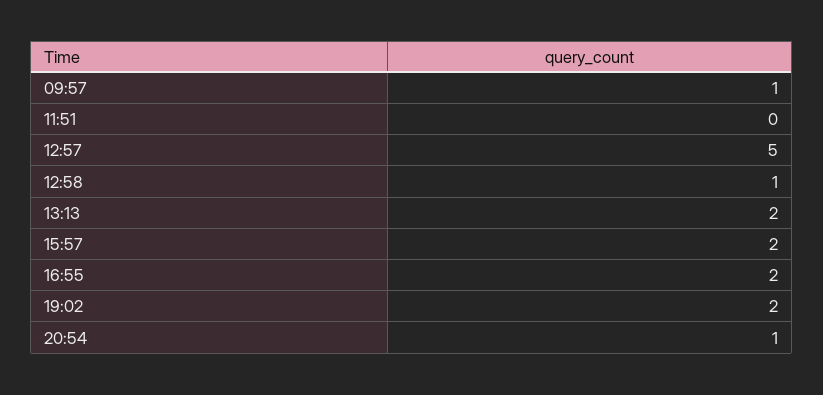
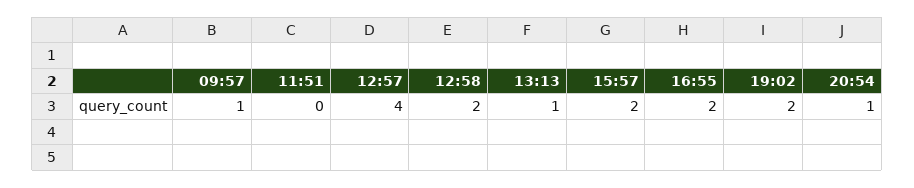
12:57: 5 -> 4
12:58: 1 -> 2
13:13: 2 -> 1

